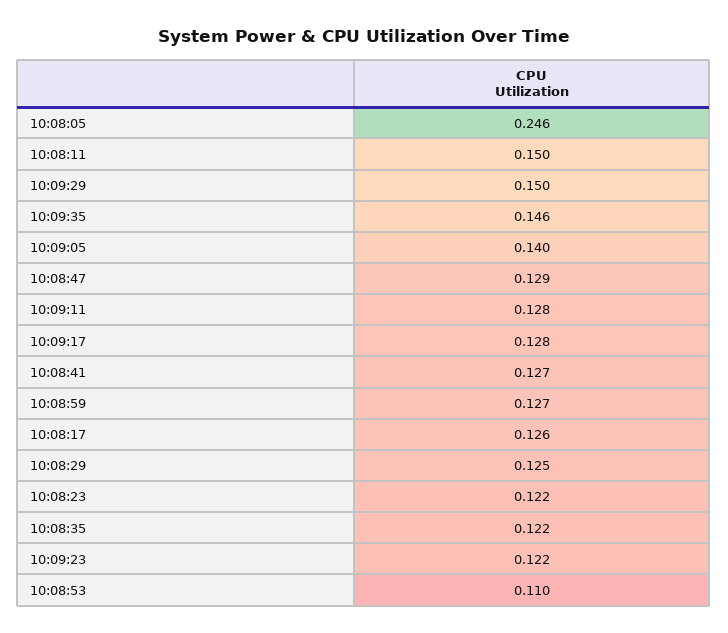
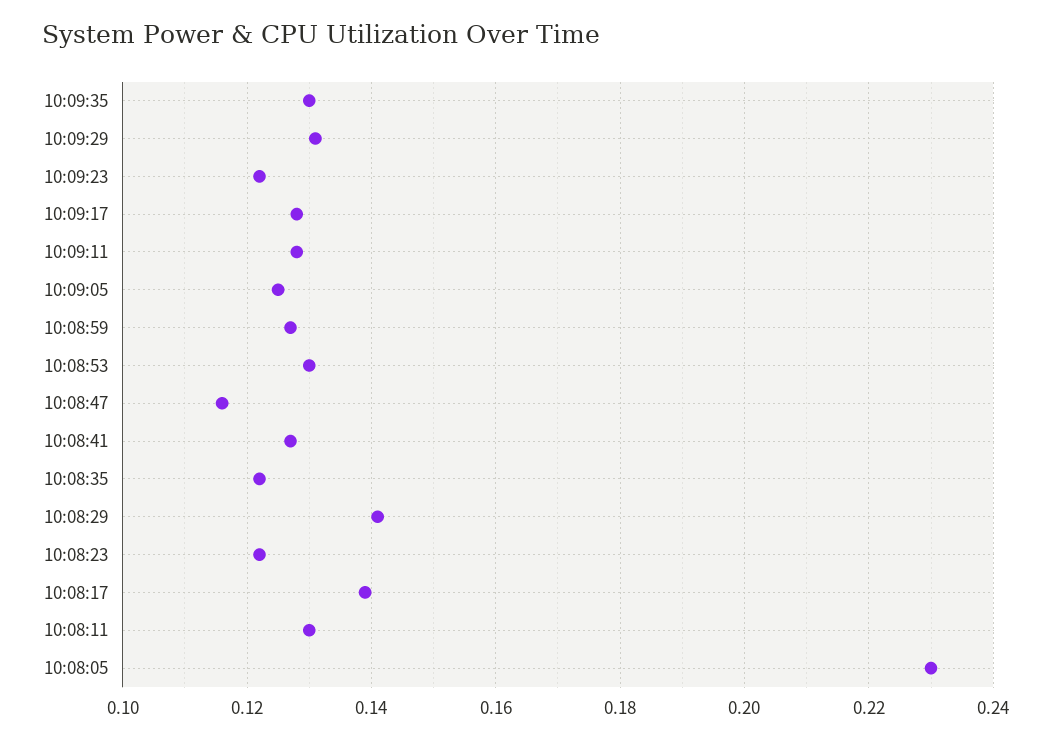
10:08:05: 0.246 -> 0.23
10:08:11: 0.15 -> 0.13
10:09:29: 0.15 -> 0.13
10:09:35: 0.146 -> 0.13
10:09:05: 0.14 -> 0.125
10:08:47: 0.129 -> 0.115
10:08:17: 0.126 -> 0.14
10:08:29: 0.125 -> 0.14
10:08:53: 0.11 -> 0.13

